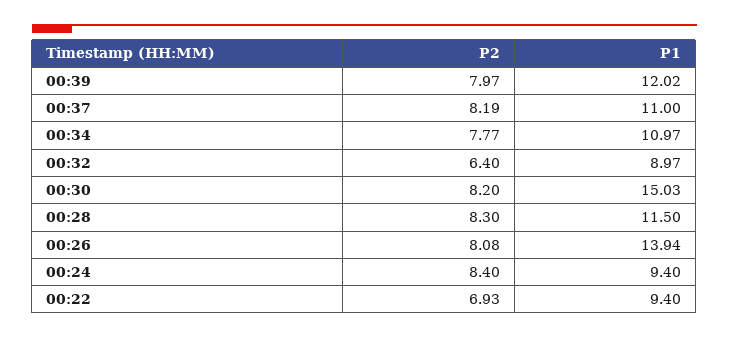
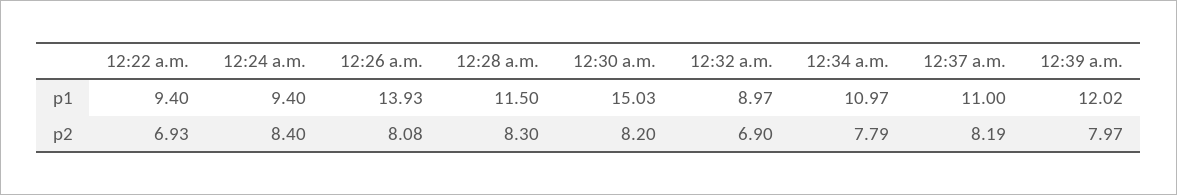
P2, 00:34: 7.77 -> 7.79
P2, 00:32: 6.4 -> 6.9
P1, 00:26: 13.94 -> 13.93

